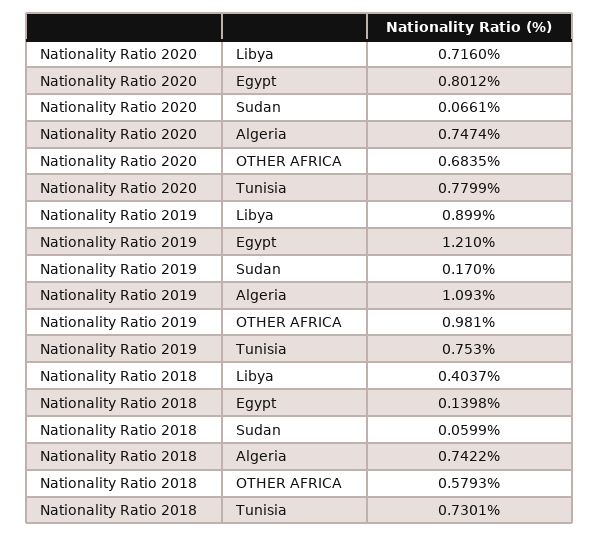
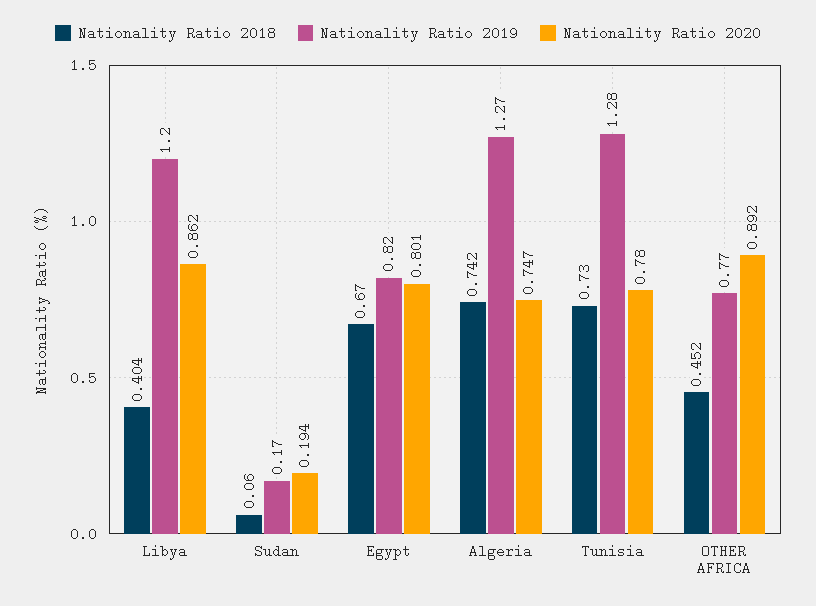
Nationality Ratio 2020, Libya: 0.716 -> 0.862
Nationality Ratio 2020, Sudan: 0.0661 -> 0.194
Nationality Ratio 2020, OTHER AFRICA: 0.6835 -> 0.892
Nationality Ratio 2019, Libya: 0.899 -> 1.2
Nationality Ratio 2019, Egypt: 1.21 -> 0.82
Nationality Ratio 2019, Algeria: 1.093 -> 1.27
Nationality Ratio 2019, OTHER AFRICA: 0.981 -> 0.77
Nationality Ratio 2019, Tunisia: 0.753 -> 1.28
Nationality Ratio 2018, Egypt: 0.1398 -> 0.67
Nationality Ratio 2018, OTHER AFRICA: 0.5793 -> 0.452

